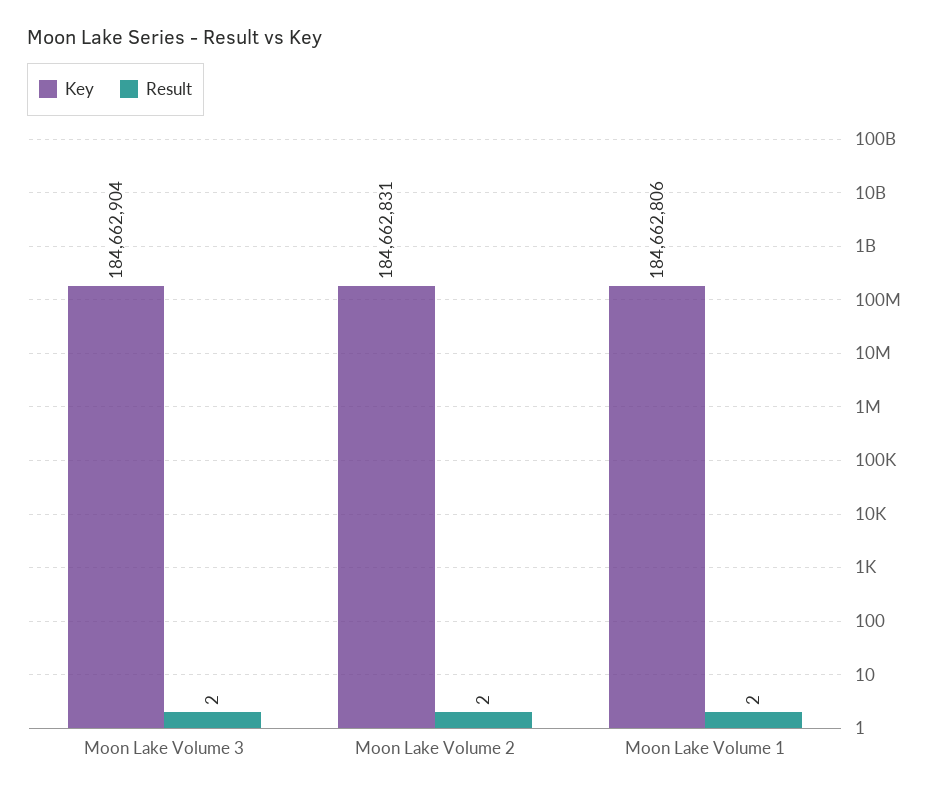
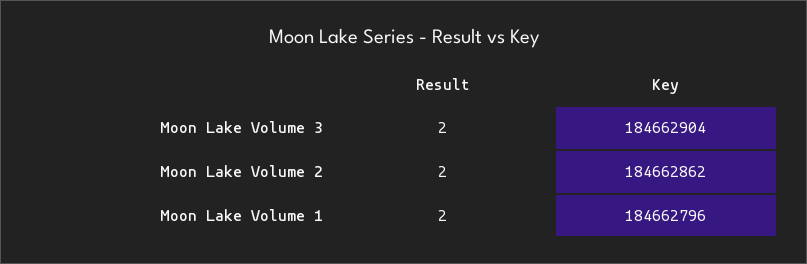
Key, Moon Lake Volume 2: 184662831 -> 184662862
Key, Moon Lake Volume 1: 184662806 -> 184662796

